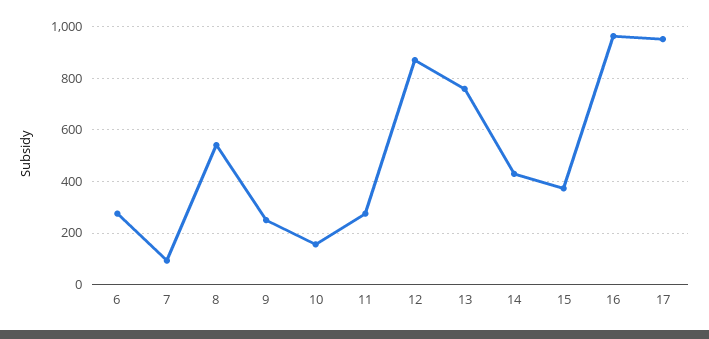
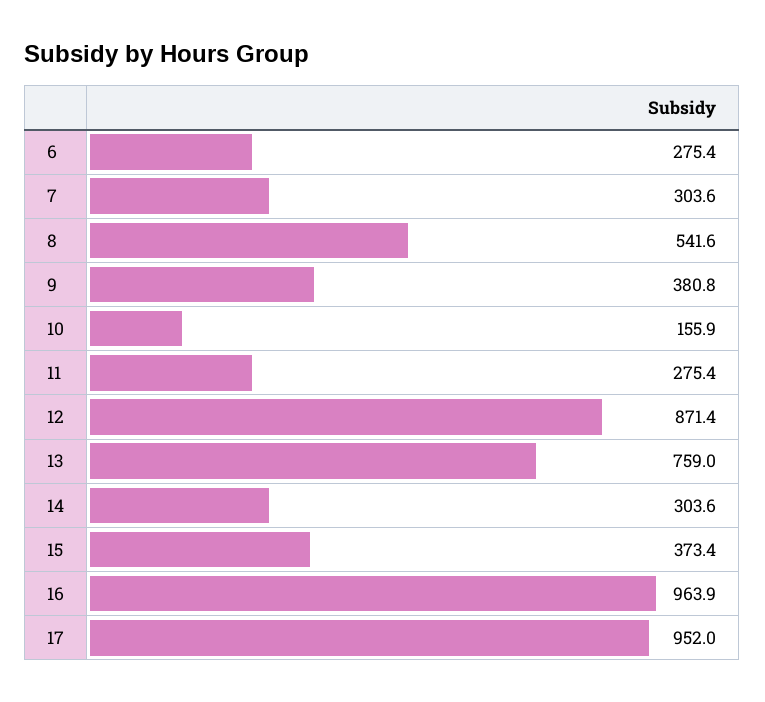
7: 100 -> 303.6
9: 250 -> 380.8
14: 425 -> 303.6

